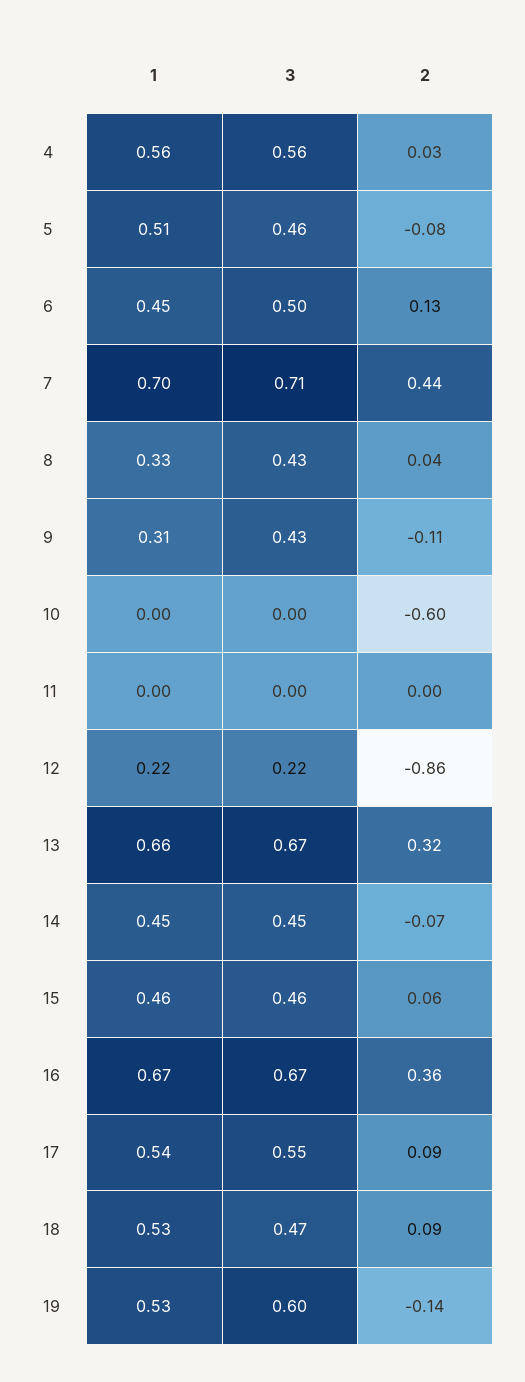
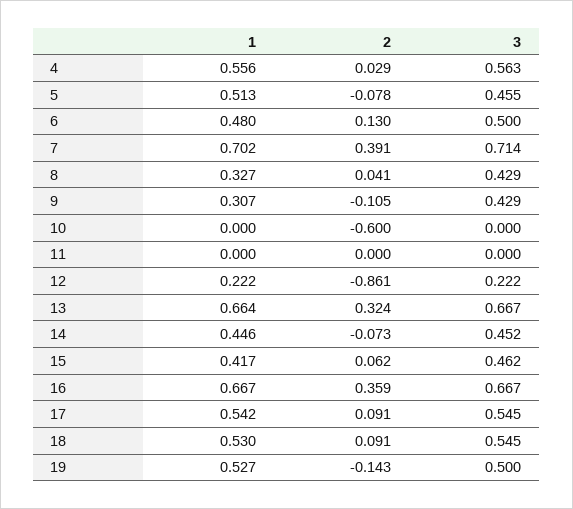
1, 6: 0.45 -> 0.48
2, 7: 0.44 -> 0.391
1, 15: 0.46 -> 0.417
3, 18: 0.47 -> 0.545
3, 19: 0.6 -> 0.5

